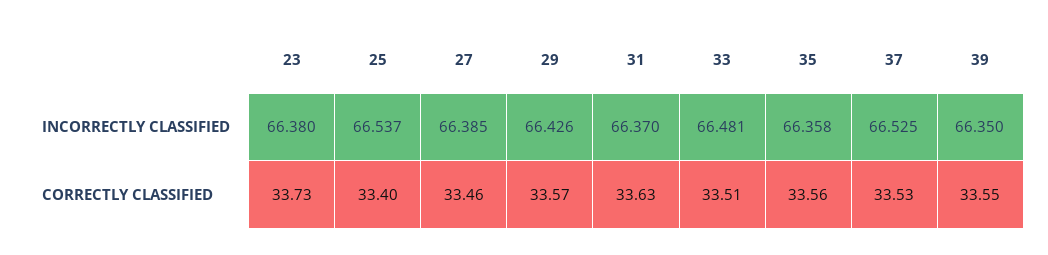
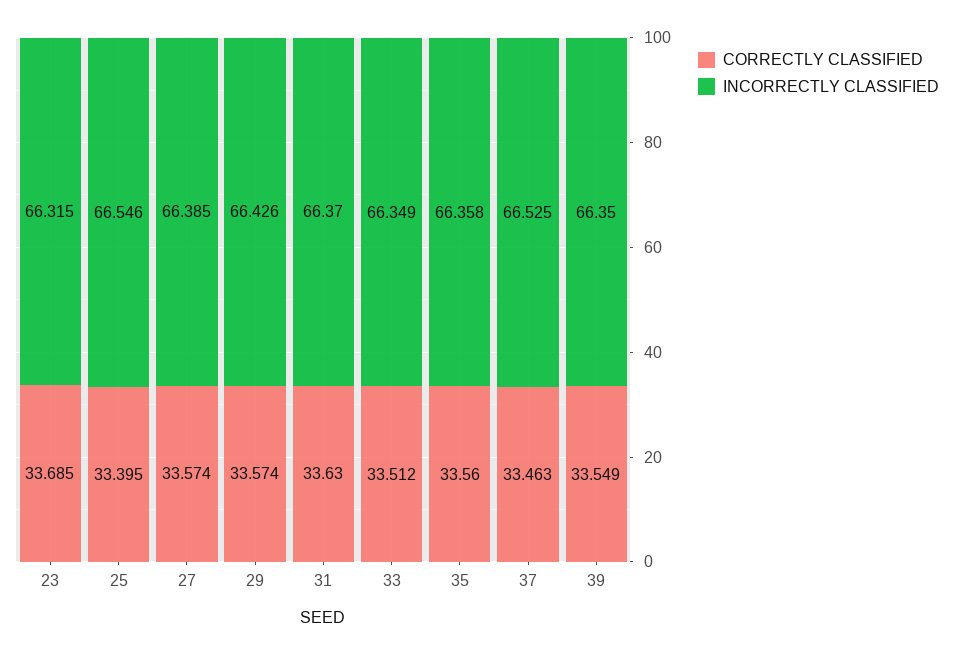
INCORRECTLY CLASSIFIED, 23: 66.38 -> 66.315
INCORRECTLY CLASSIFIED, 25: 66.537 -> 66.546
INCORRECTLY CLASSIFIED, 33: 66.481 -> 66.349
CORRECTLY CLASSIFIED, 23: 33.73 -> 33.685
CORRECTLY CLASSIFIED, 27: 33.46 -> 33.574
CORRECTLY CLASSIFIED, 37: 33.53 -> 33.463

